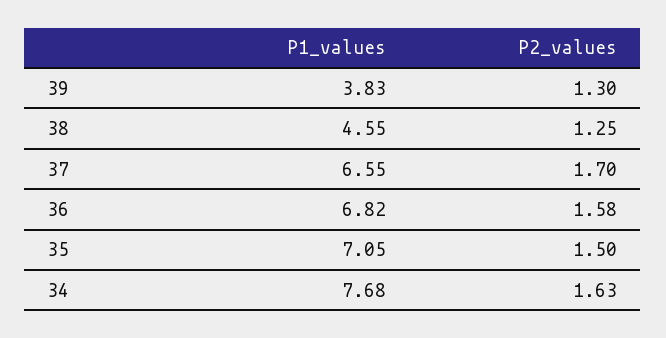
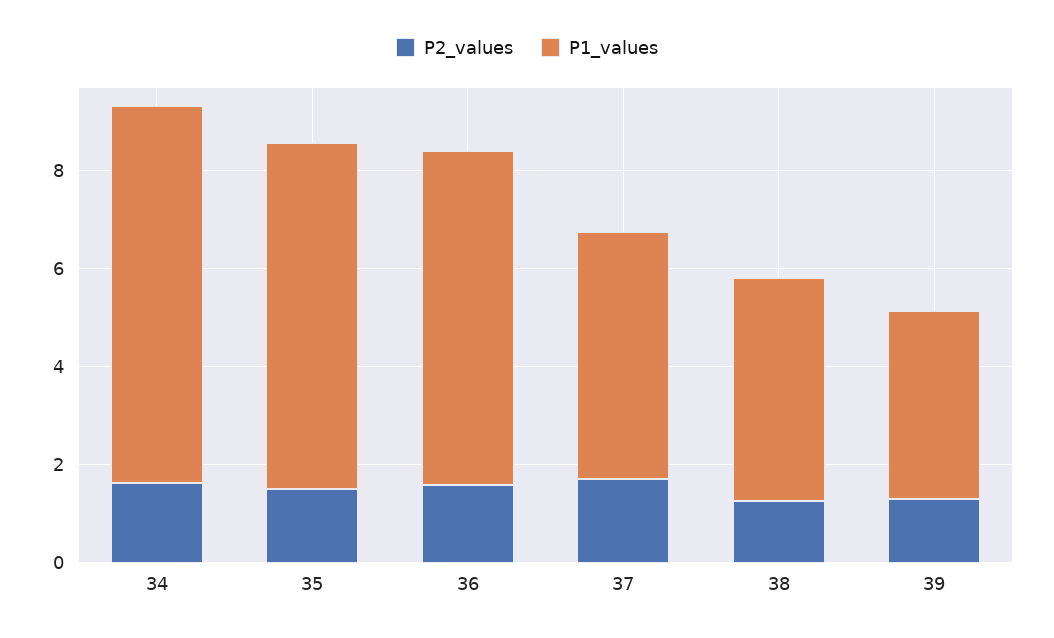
P1_values, 37: 6.55 -> 5

